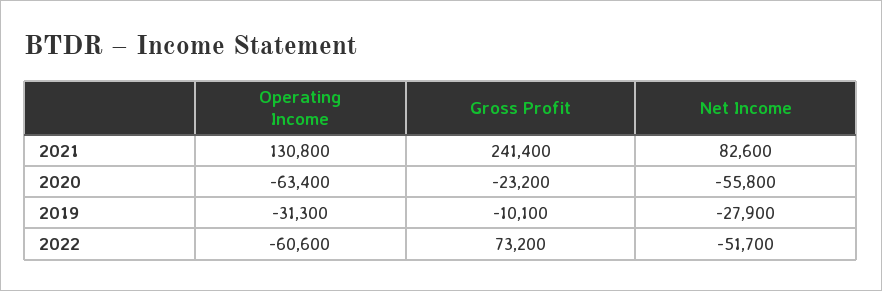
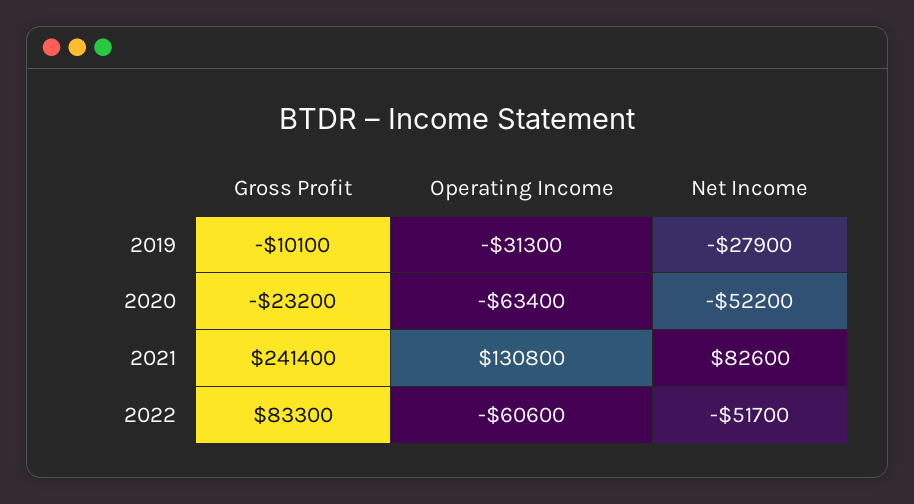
Net Income, 2020: -55800 -> -52200
Gross Profit, 2022: 73200 -> 83300

